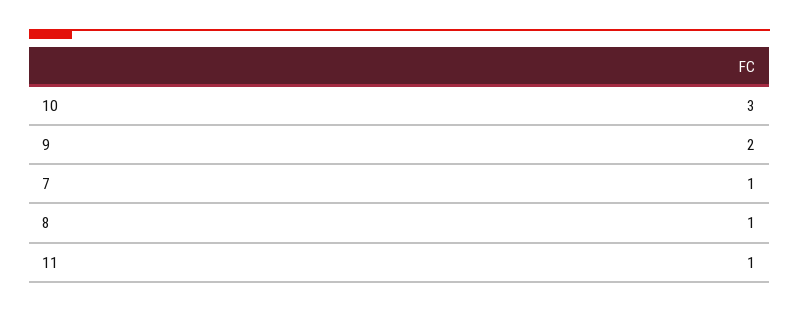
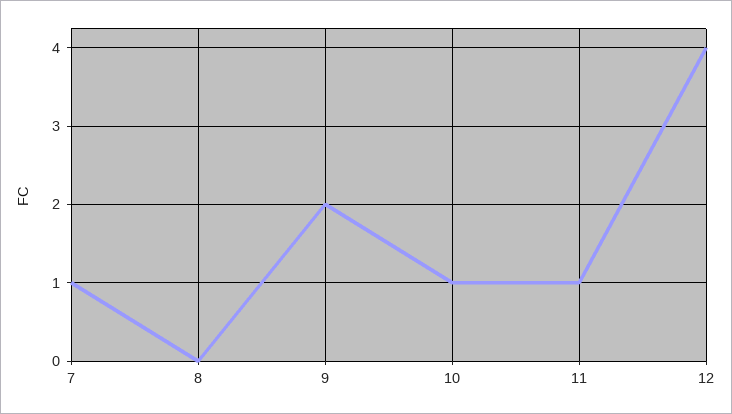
10: 3 -> 1
8: 1 -> 0
12: none -> 4

